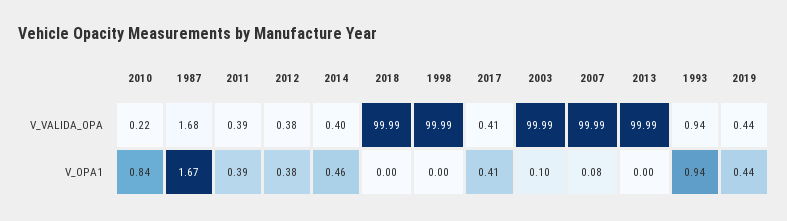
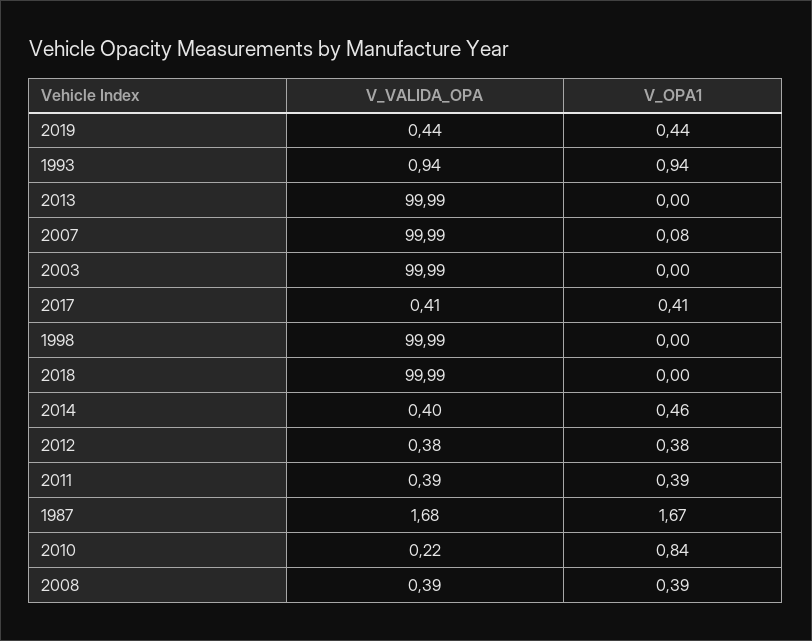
2003, V_OPA1: 0.1 -> 0
2008, V_VALIDA_OPA: none -> 0.39
2008, V_OPA1: none -> 0.39

